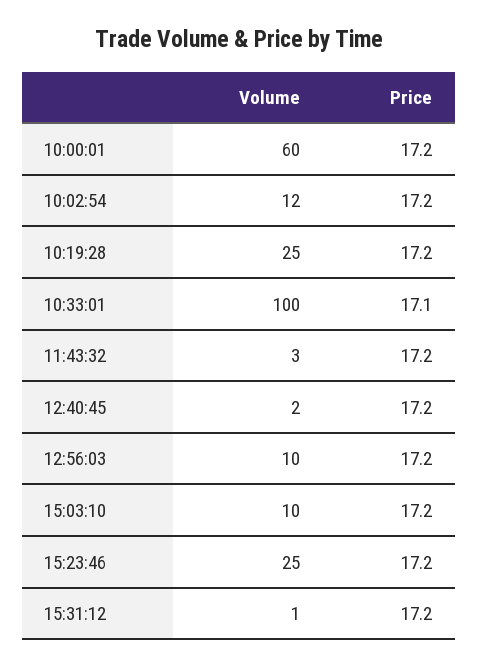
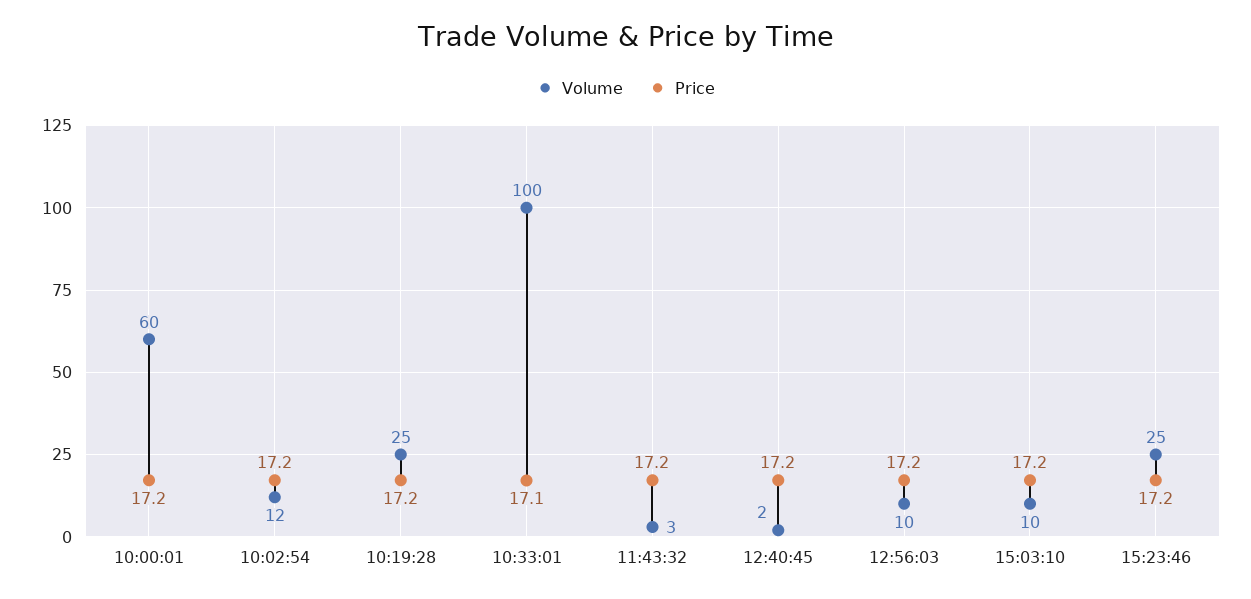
Volume, 15:31:12: 1 -> none
Price, 15:31:12: 17.2 -> none

